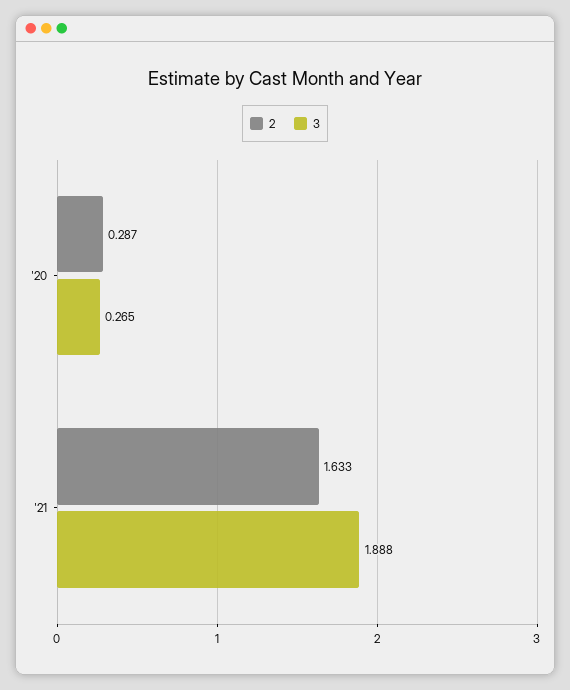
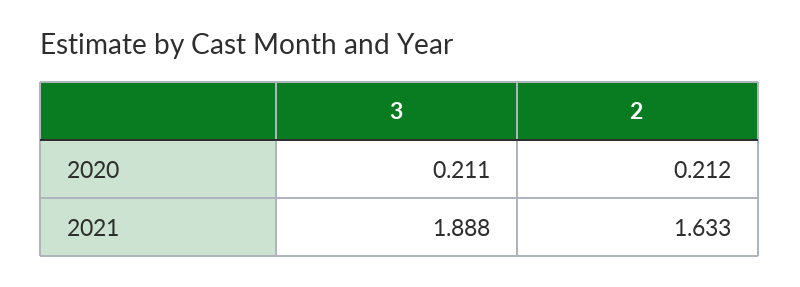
2, '20: 0.287 -> 0.212
3, '20: 0.265 -> 0.211

